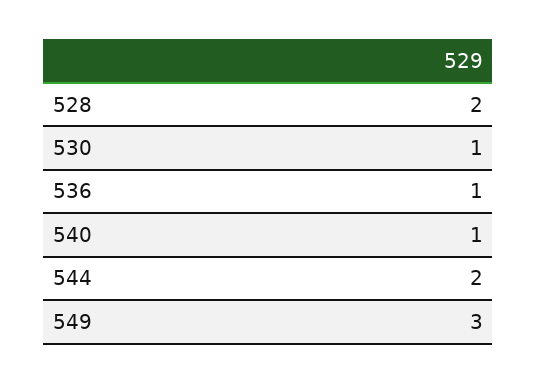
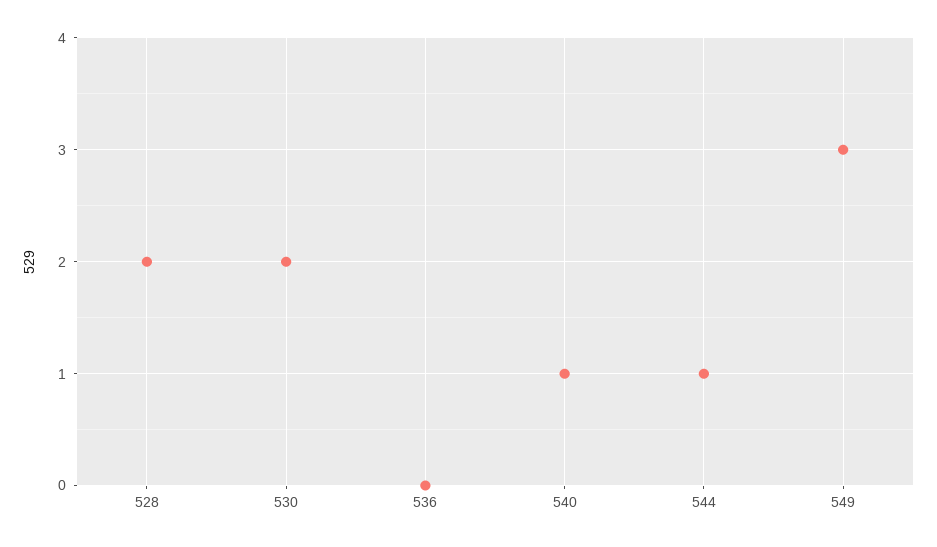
530: 1 -> 2
536: 1 -> 0
544: 2 -> 1

